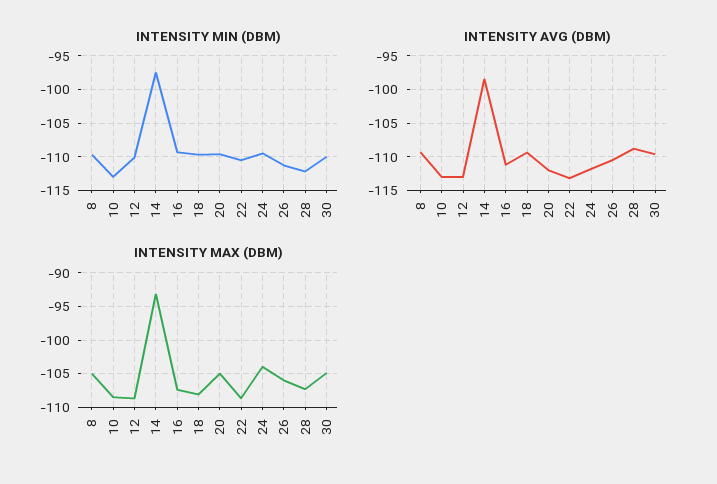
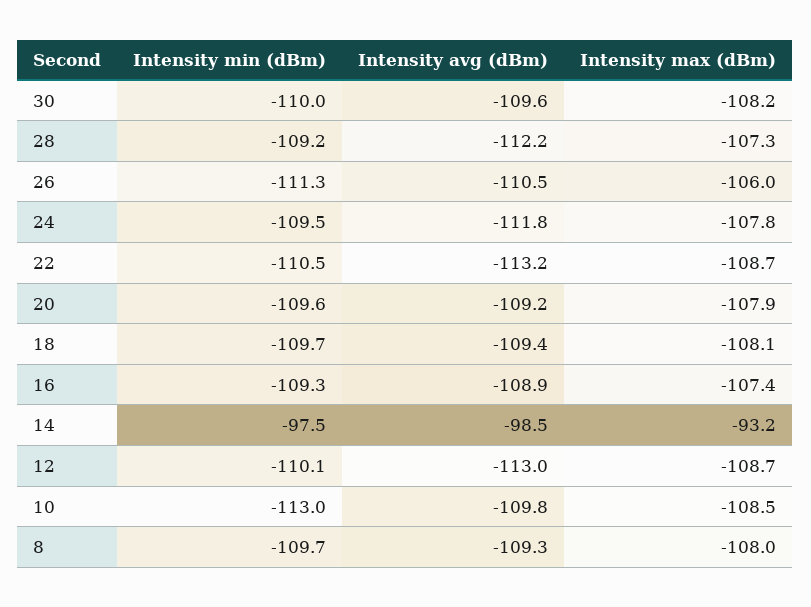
INTENSITY MIN (DBM), 28: -112 -> -109.2
INTENSITY AVG (DBM), 10: -113 -> -109.8
INTENSITY AVG (DBM), 16: -111 -> -108.9
INTENSITY AVG (DBM), 20: -112 -> -109.2
INTENSITY AVG (DBM), 28: -109 -> -112.2
INTENSITY MAX (DBM), 8: -105 -> -108
INTENSITY MAX (DBM), 20: -105 -> -107.9
INTENSITY MAX (DBM), 24: -104 -> -107.8
INTENSITY MAX (DBM), 30: -105 -> -108.2

